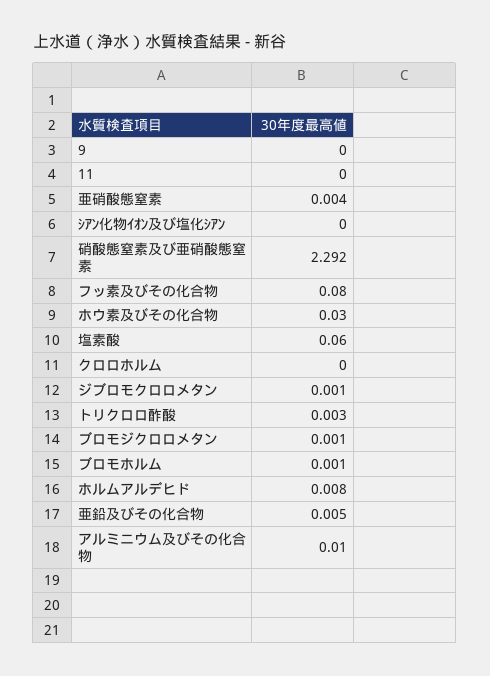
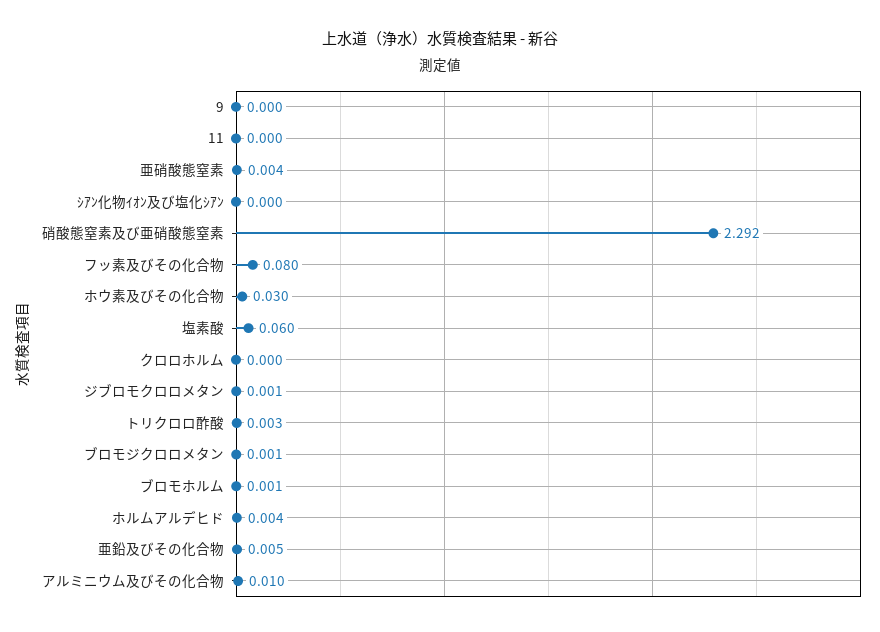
ホルムアルデヒド: 0.008 -> 0.004

